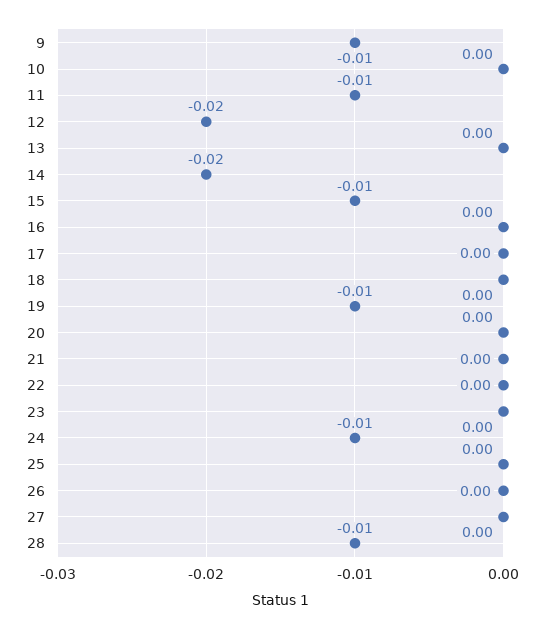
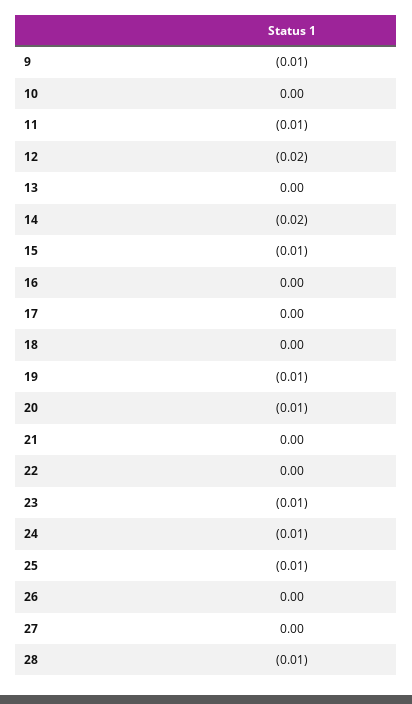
20: 0 -> -0.01
23: 0 -> -0.01
25: 0 -> -0.01

